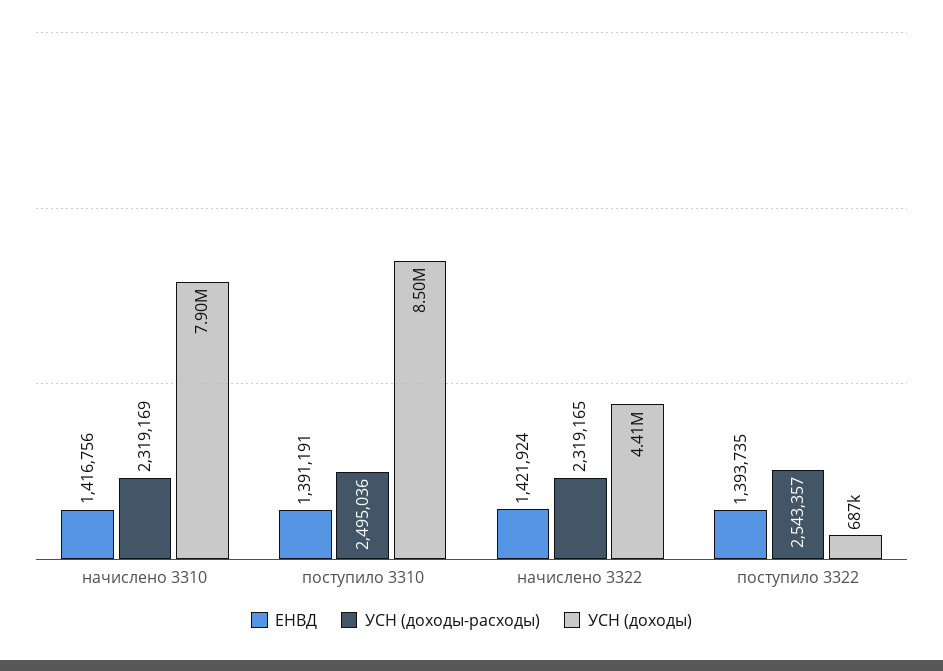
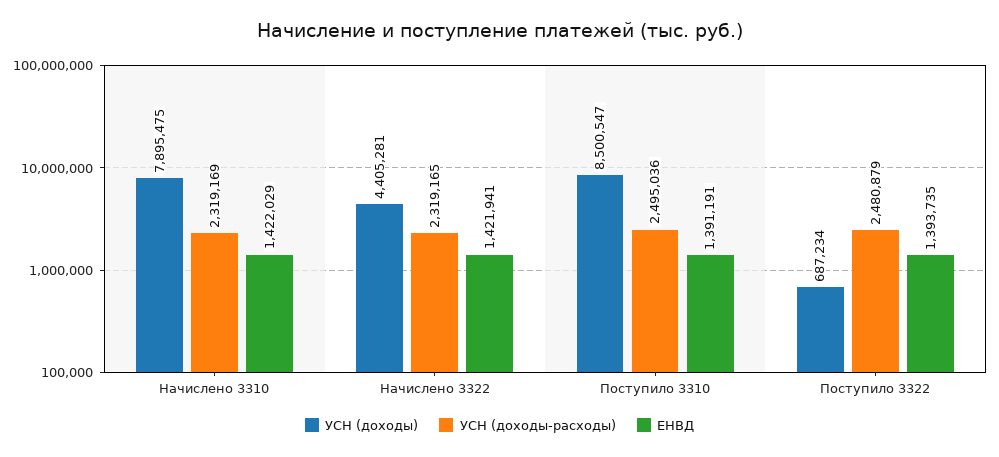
ЕНВД, начислено 3310: 1416756 -> 1422029
ЕНВД, начислено 3322: 1421924 -> 1421941
УСН (доходы-расходы), поступило 3322: 2543357 -> 2480879

